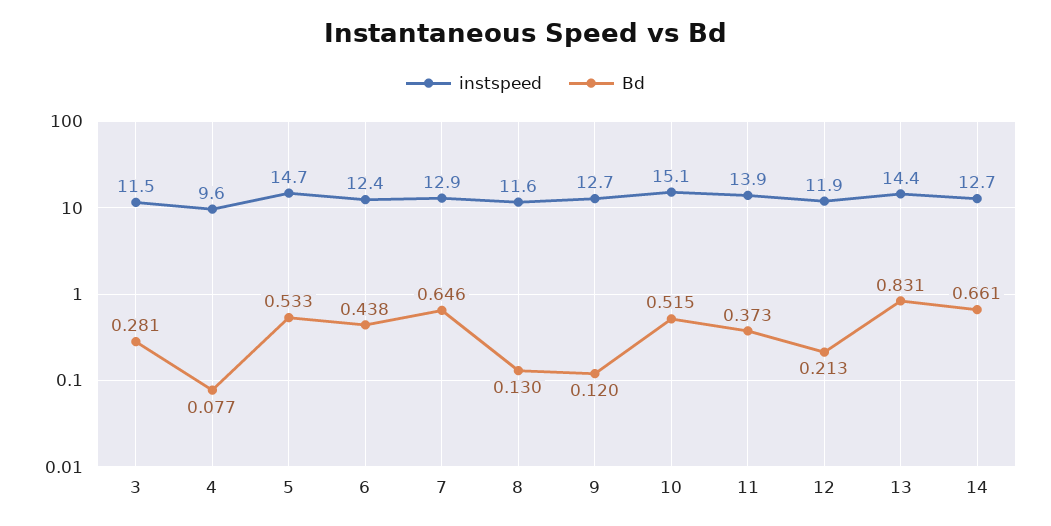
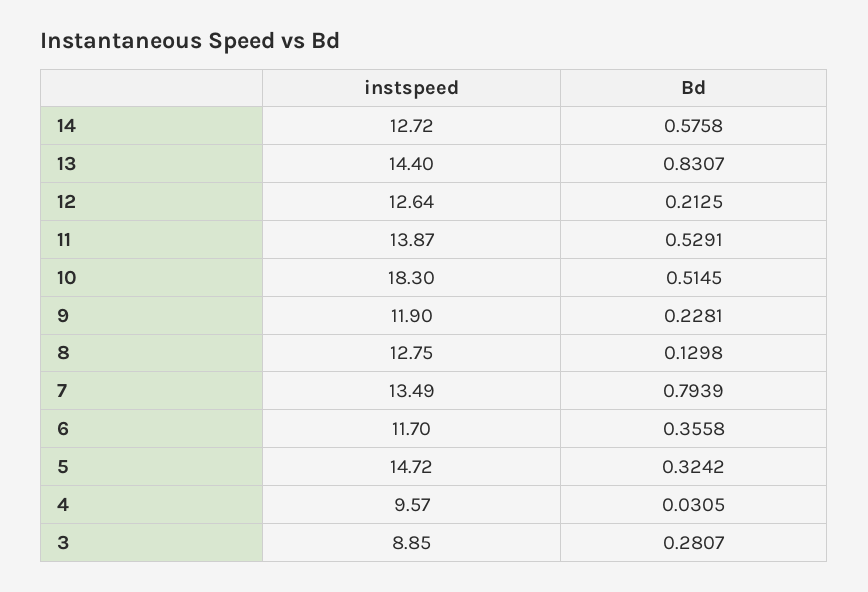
instspeed, 3: 11.5 -> 8.85
Bd, 4: 0.077 -> 0.0305
Bd, 5: 0.533 -> 0.3242
instspeed, 6: 12.4 -> 11.7
Bd, 6: 0.438 -> 0.3558
instspeed, 7: 12.9 -> 13.49
Bd, 7: 0.646 -> 0.7939
instspeed, 8: 11.6 -> 12.75
instspeed, 9: 12.7 -> 11.9
Bd, 9: 0.12 -> 0.2281
instspeed, 10: 15.1 -> 18.3
Bd, 11: 0.373 -> 0.5291
instspeed, 12: 11.9 -> 12.64
Bd, 14: 0.661 -> 0.5758

